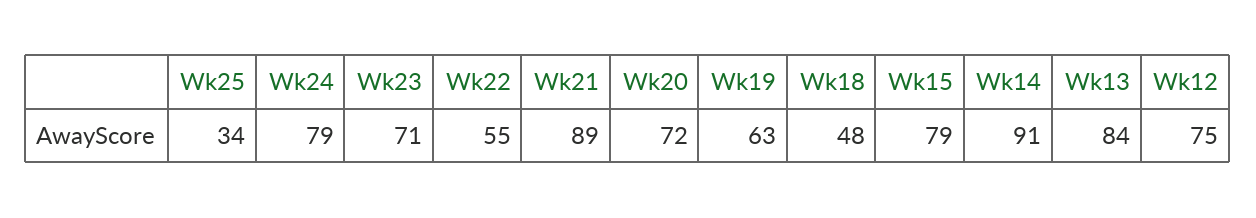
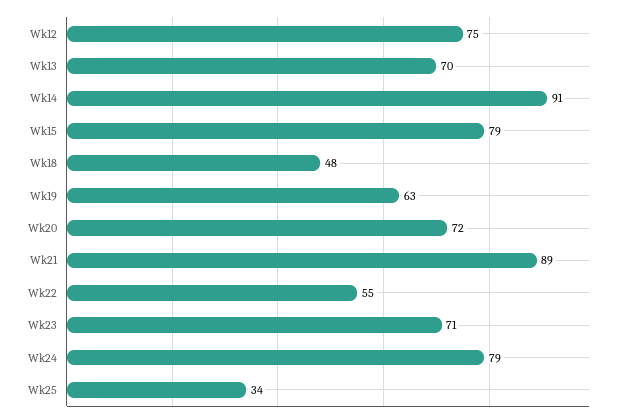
Wk13: 84 -> 70

